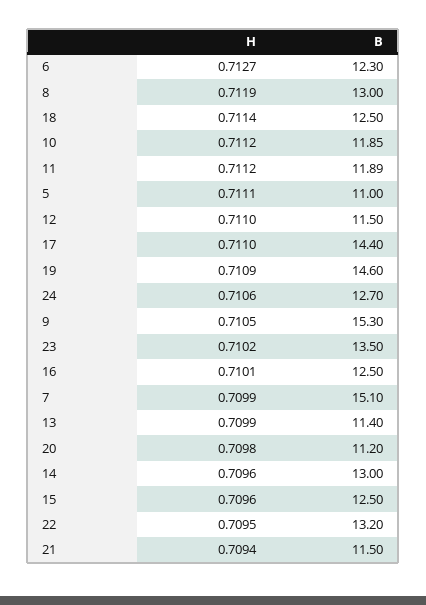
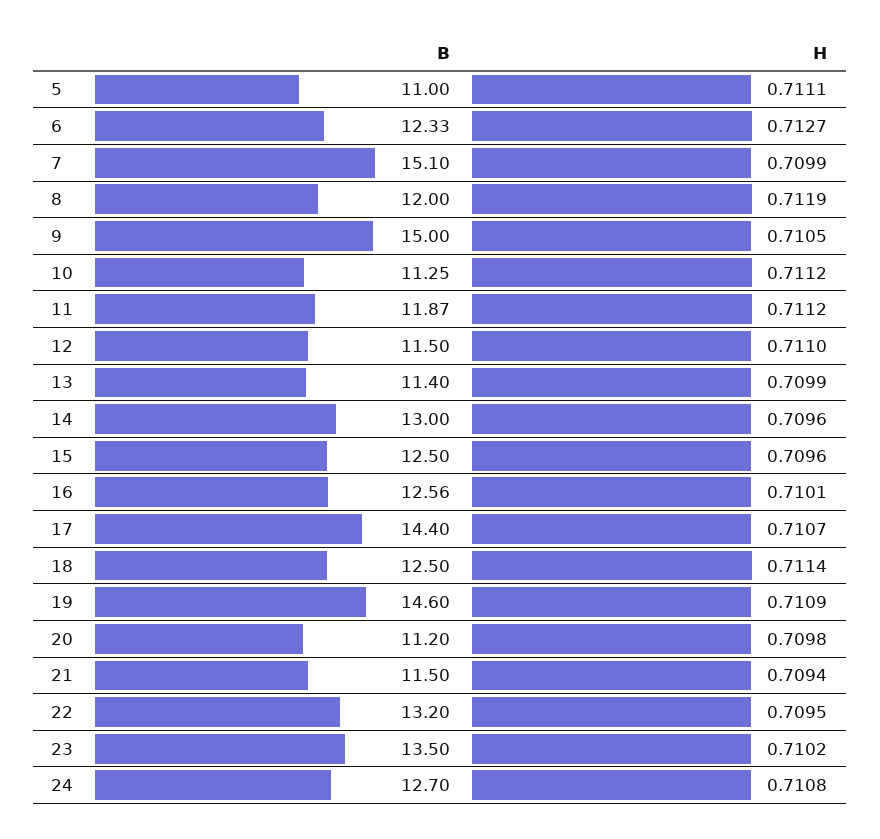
B, 6: 12.3 -> 12.33
B, 8: 13 -> 12
B, 10: 11.85 -> 11.25
B, 11: 11.89 -> 11.87
H, 17: 0.711 -> 0.7107
H, 24: 0.7106 -> 0.7108
B, 9: 15.3 -> 15
B, 16: 12.5 -> 12.56

